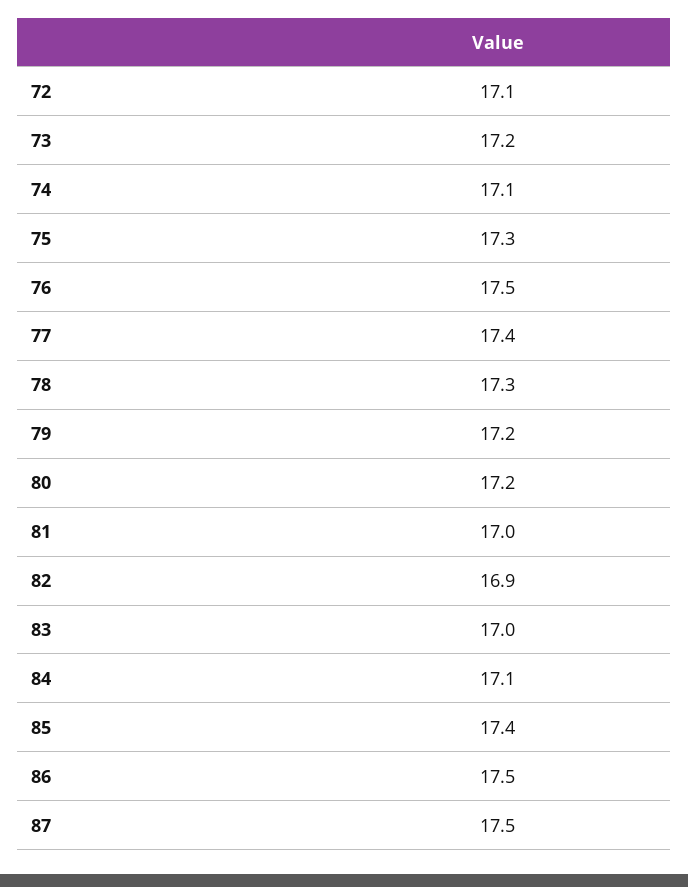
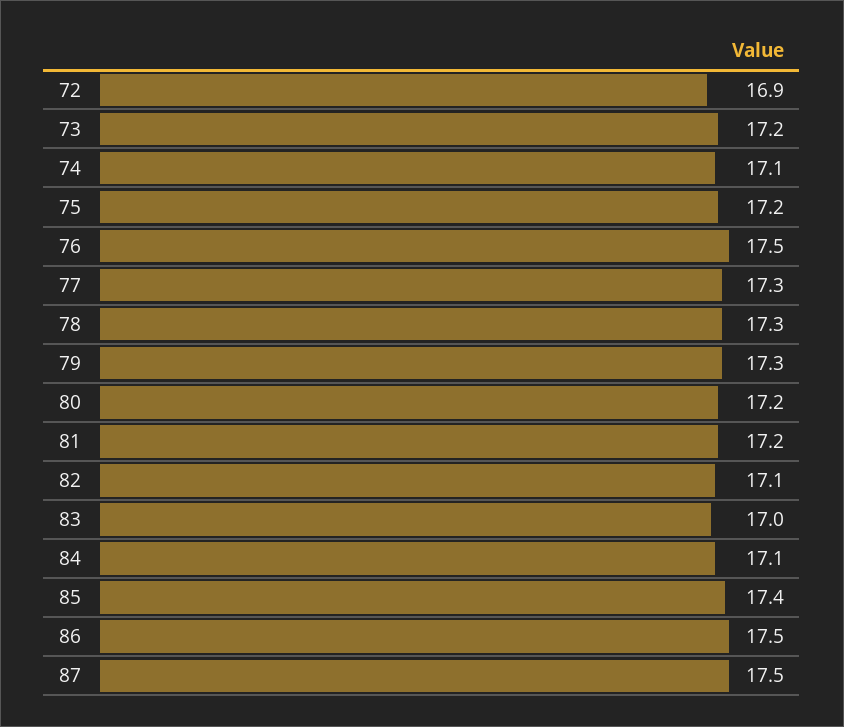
72: 17.1 -> 16.9
75: 17.3 -> 17.2
77: 17.4 -> 17.3
79: 17.2 -> 17.3
81: 17 -> 17.2
82: 16.9 -> 17.1

